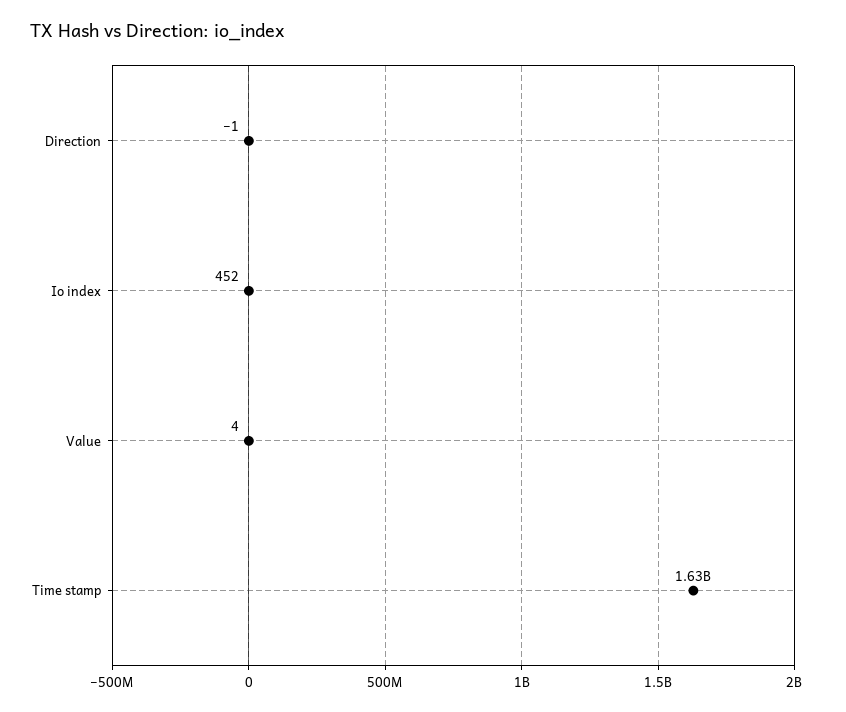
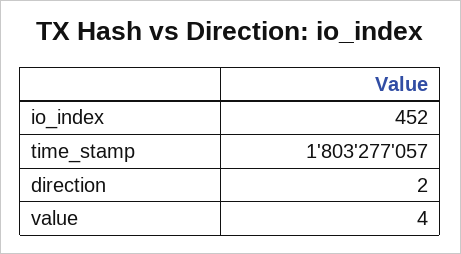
Direction: -1 -> 2
Time stamp: 1630000000 -> 1803277057

